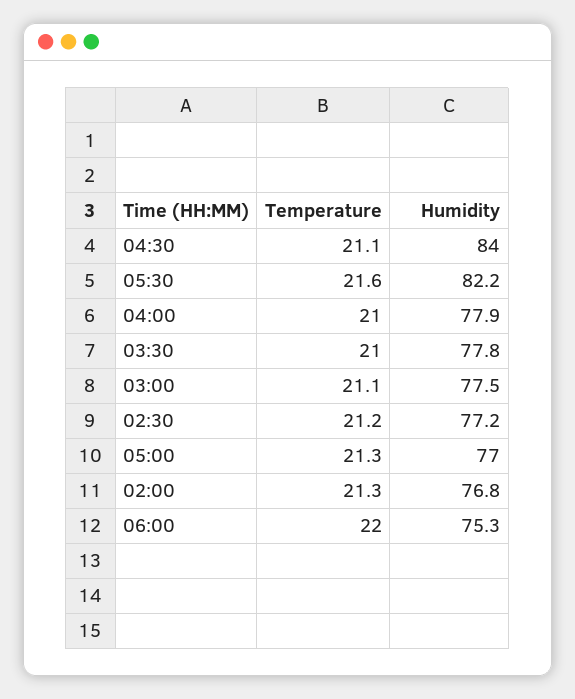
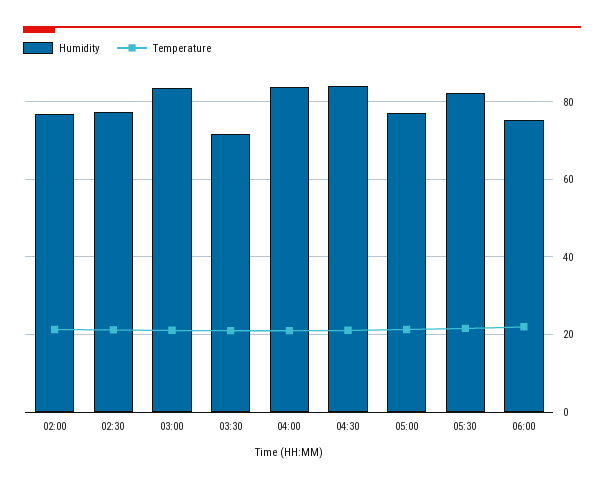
Humidity, 04:00: 77.9 -> 84
Humidity, 03:30: 77.8 -> 72
Humidity, 03:00: 77.5 -> 84

